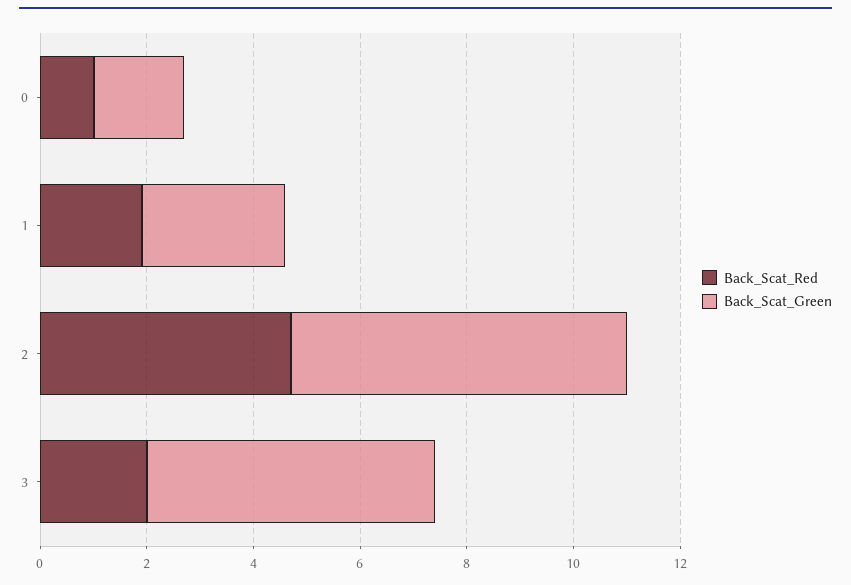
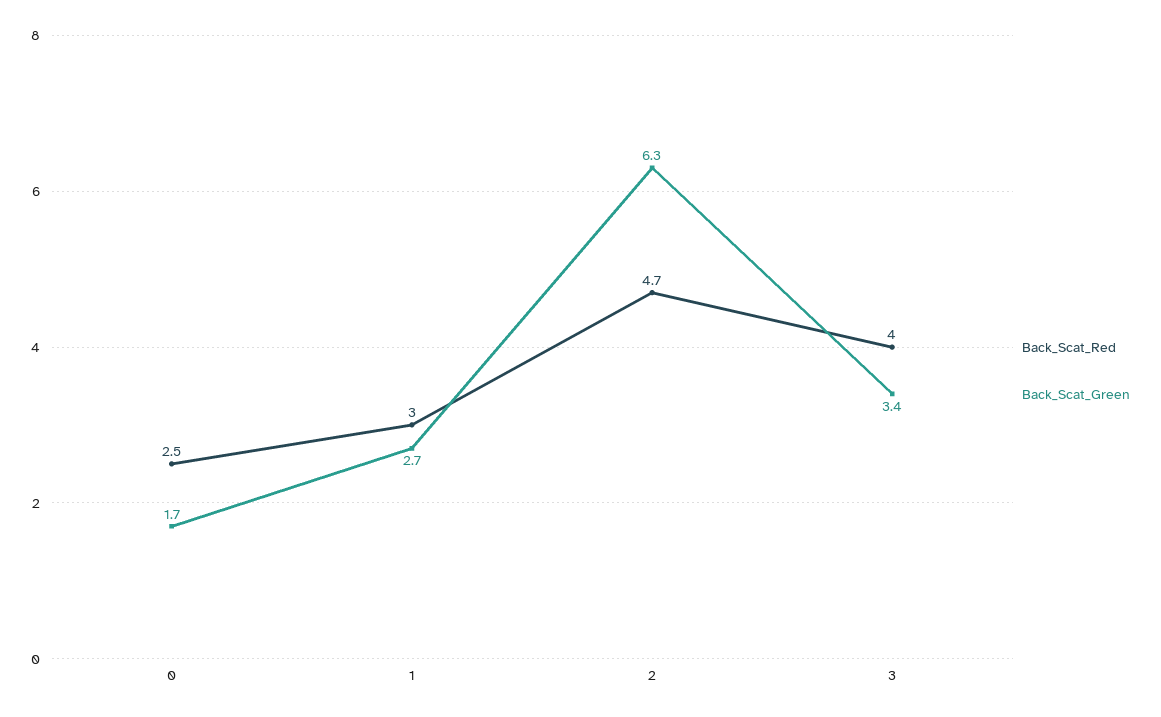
Back_Scat_Red, 0: 1 -> 2.5
Back_Scat_Red, 1: 2 -> 3
Back_Scat_Red, 3: 2 -> 4
Back_Scat_Green, 3: 5.5 -> 3.4

